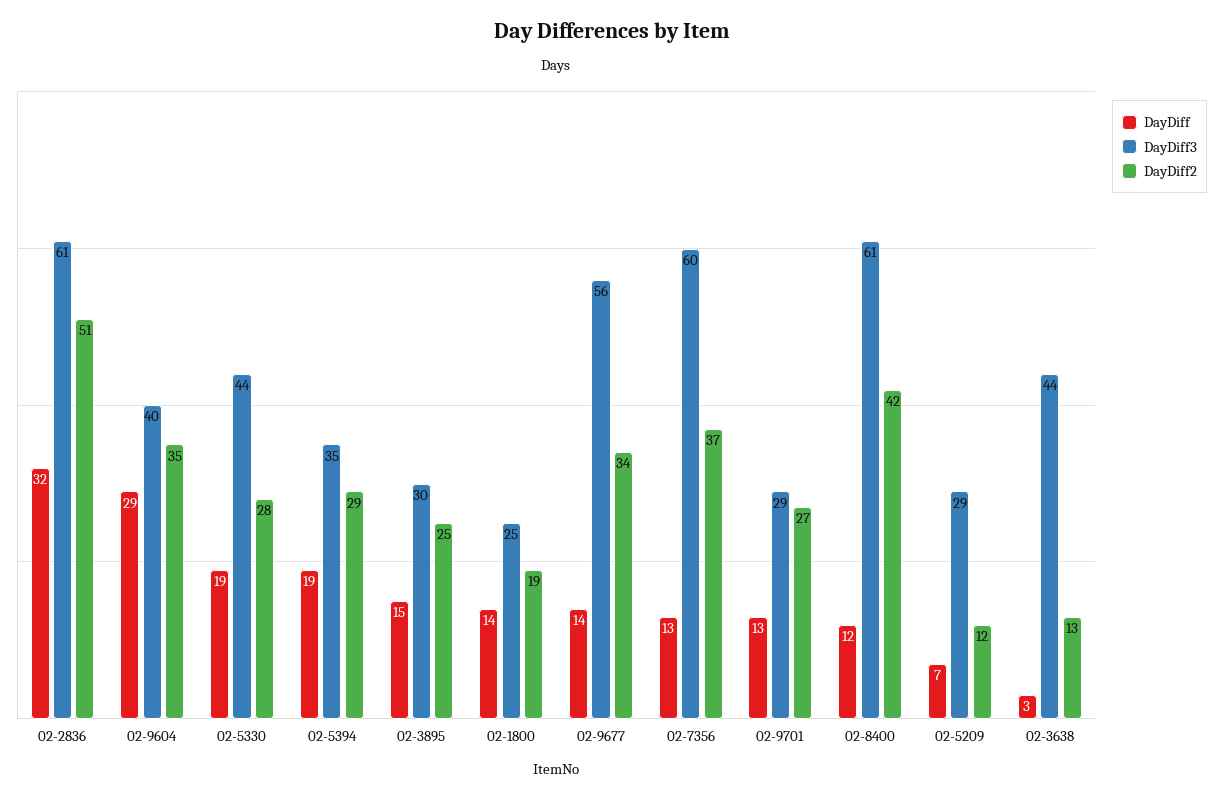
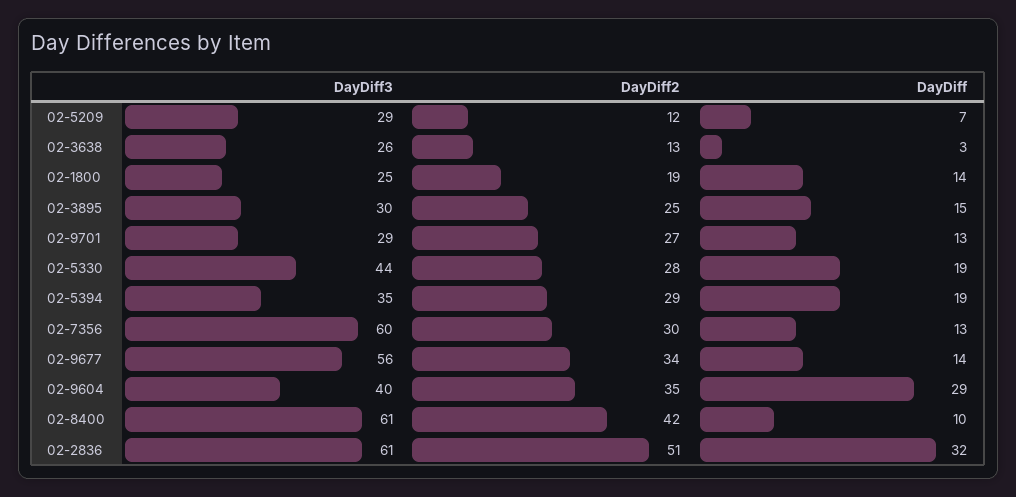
DayDiff2, 02-7356: 37 -> 30
DayDiff, 02-8400: 12 -> 10
DayDiff3, 02-3638: 44 -> 26

